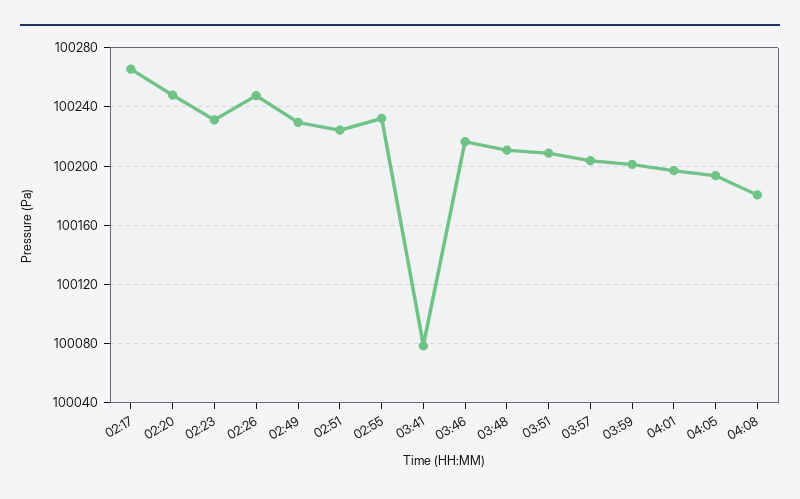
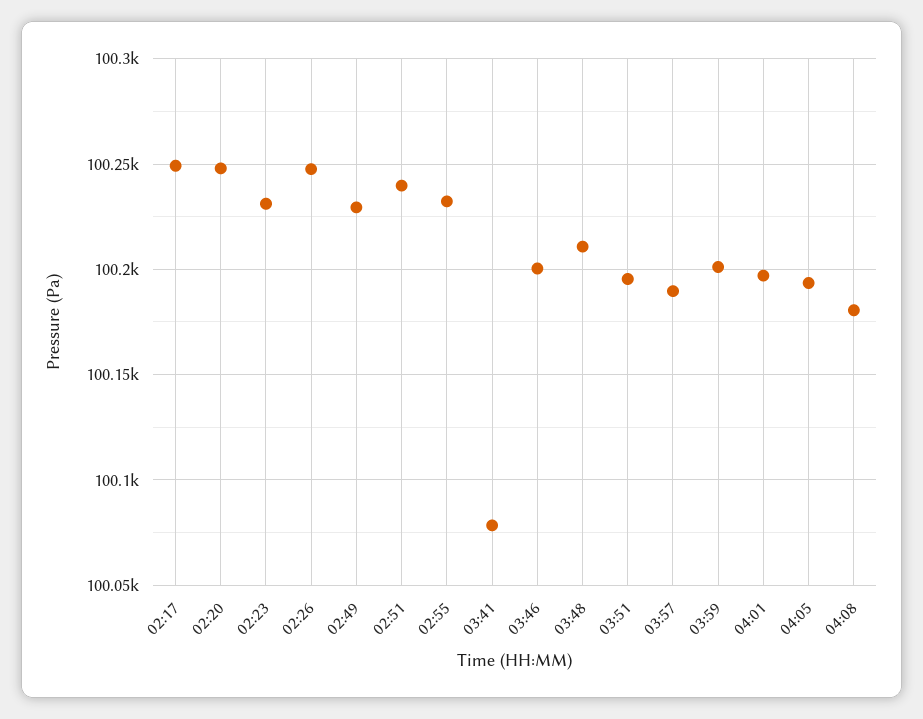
02:17: 100265 -> 100250
02:51: 100225 -> 100240
03:46: 100215 -> 100200
03:51: 100210 -> 100195
03:57: 100205 -> 100190

